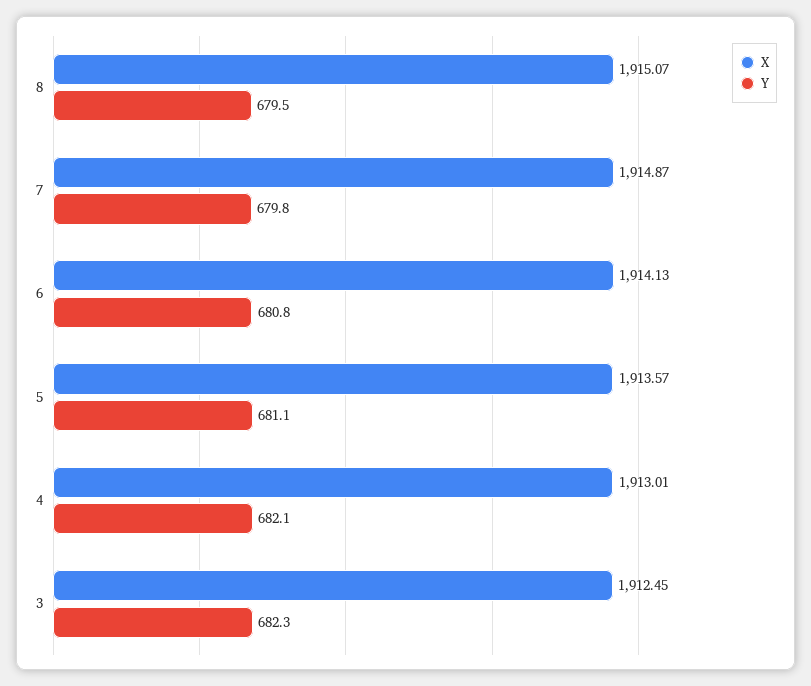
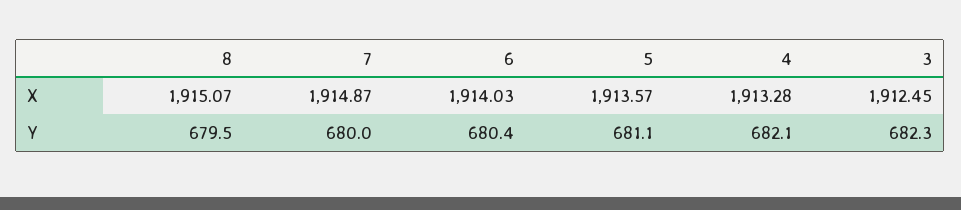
Y, 7: 679.8 -> 680
X, 6: 1914.13 -> 1914.03
Y, 6: 680.8 -> 680.4
X, 4: 1913.01 -> 1913.28

